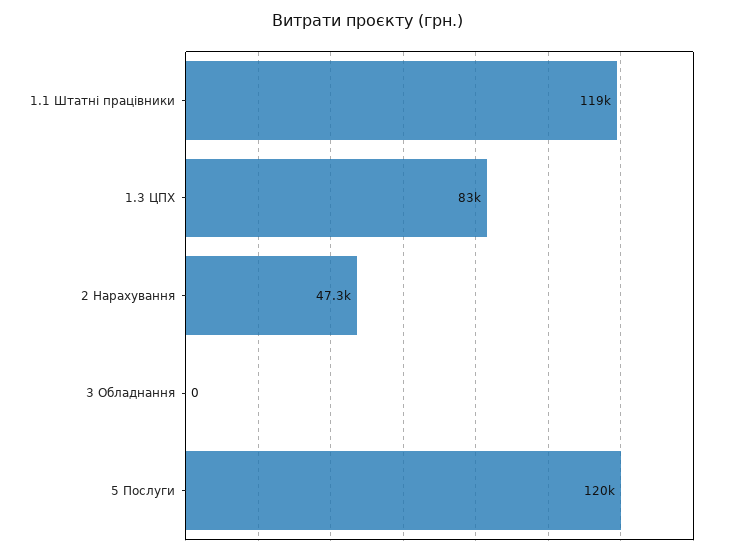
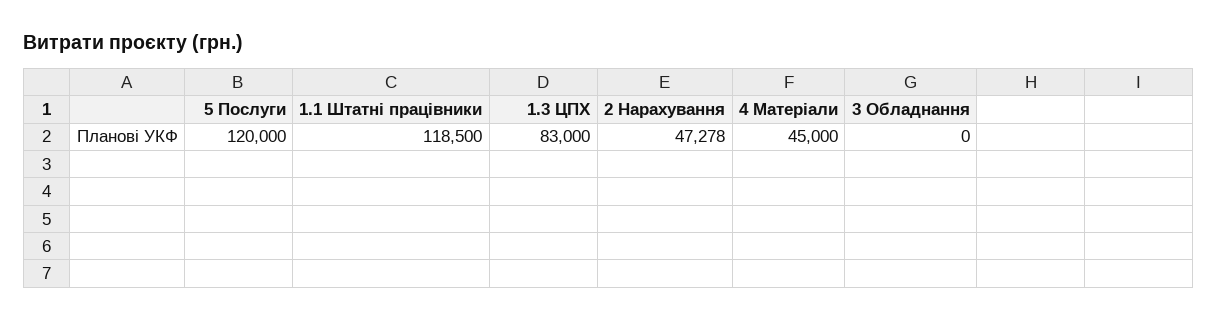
4 Матеріали: none -> 45000

